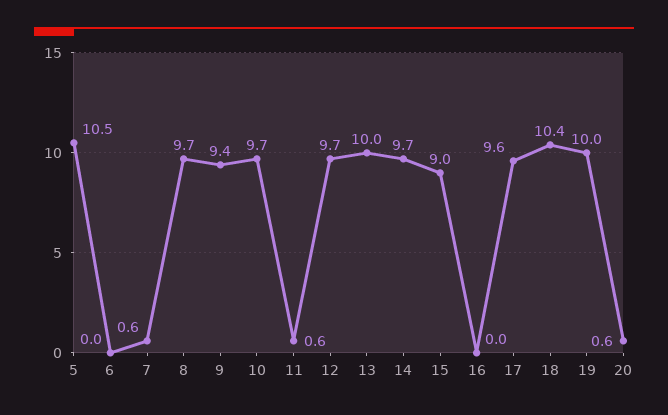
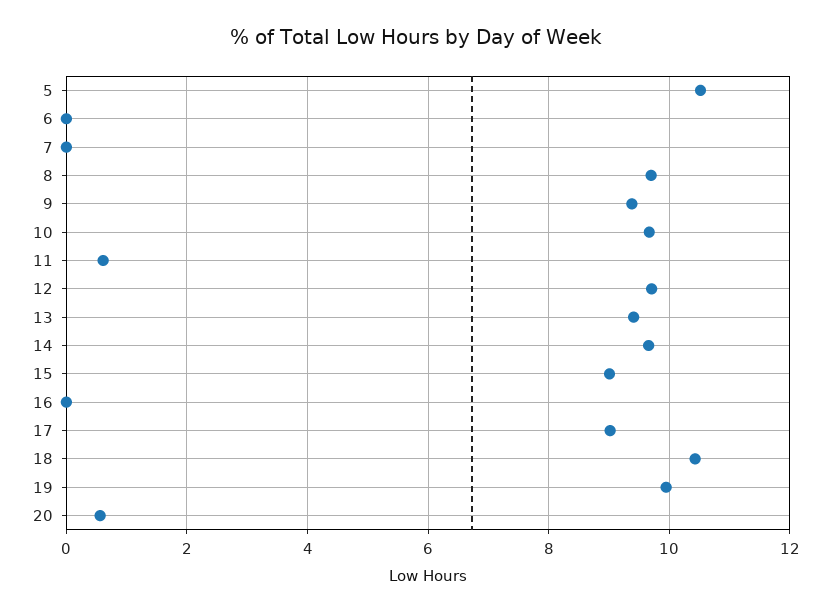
7: 0.6 -> 0
13: 10 -> 9.4
17: 9.6 -> 9

